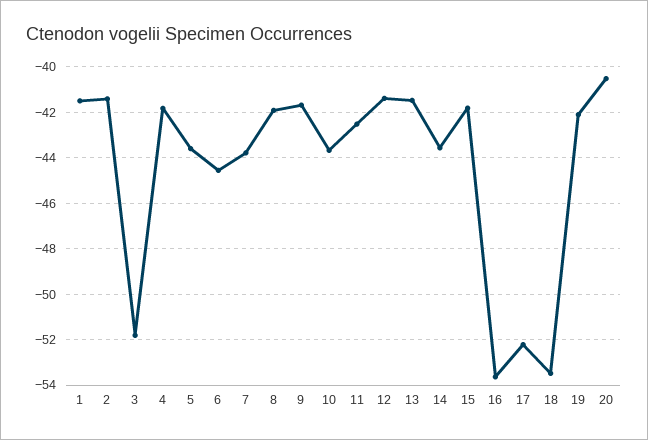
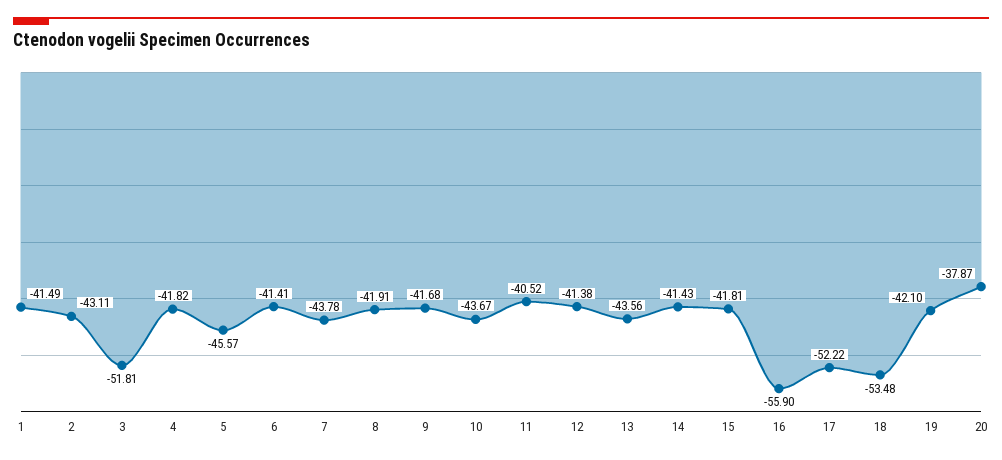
2: -41.5 -> -43.11
5: -43.5 -> -45.57
6: -44.5 -> -41.41
11: -42.5 -> -40.52
13: -41.5 -> -43.56
14: -43.5 -> -41.43
16: -53.5 -> -55.9
20: -40.5 -> -37.87

